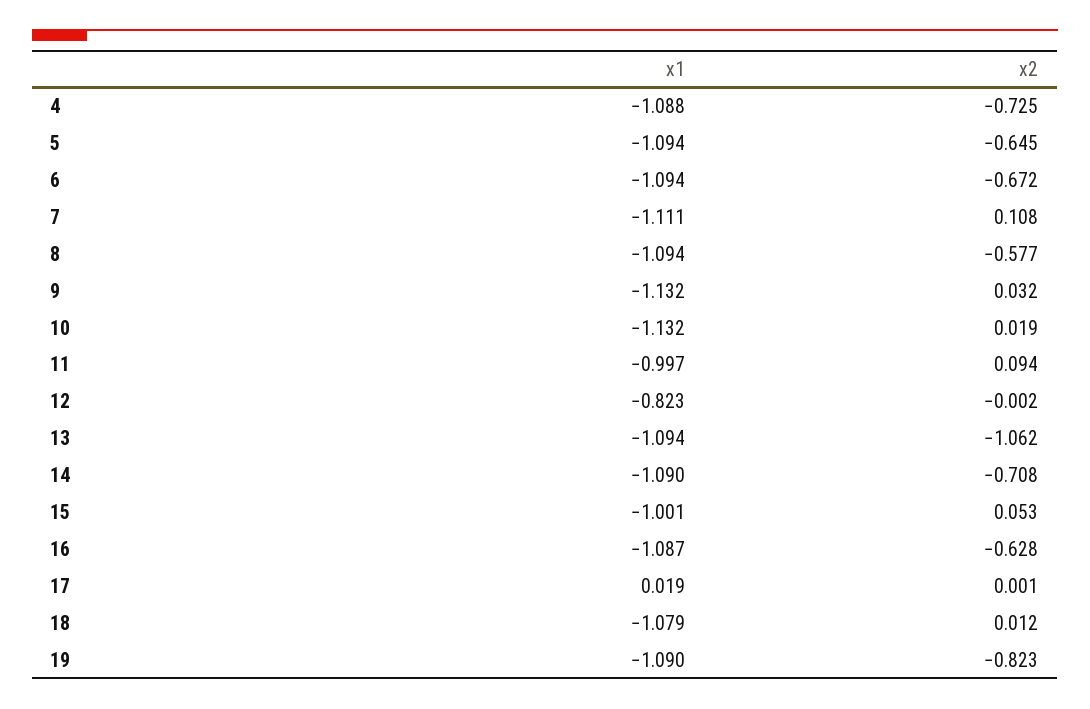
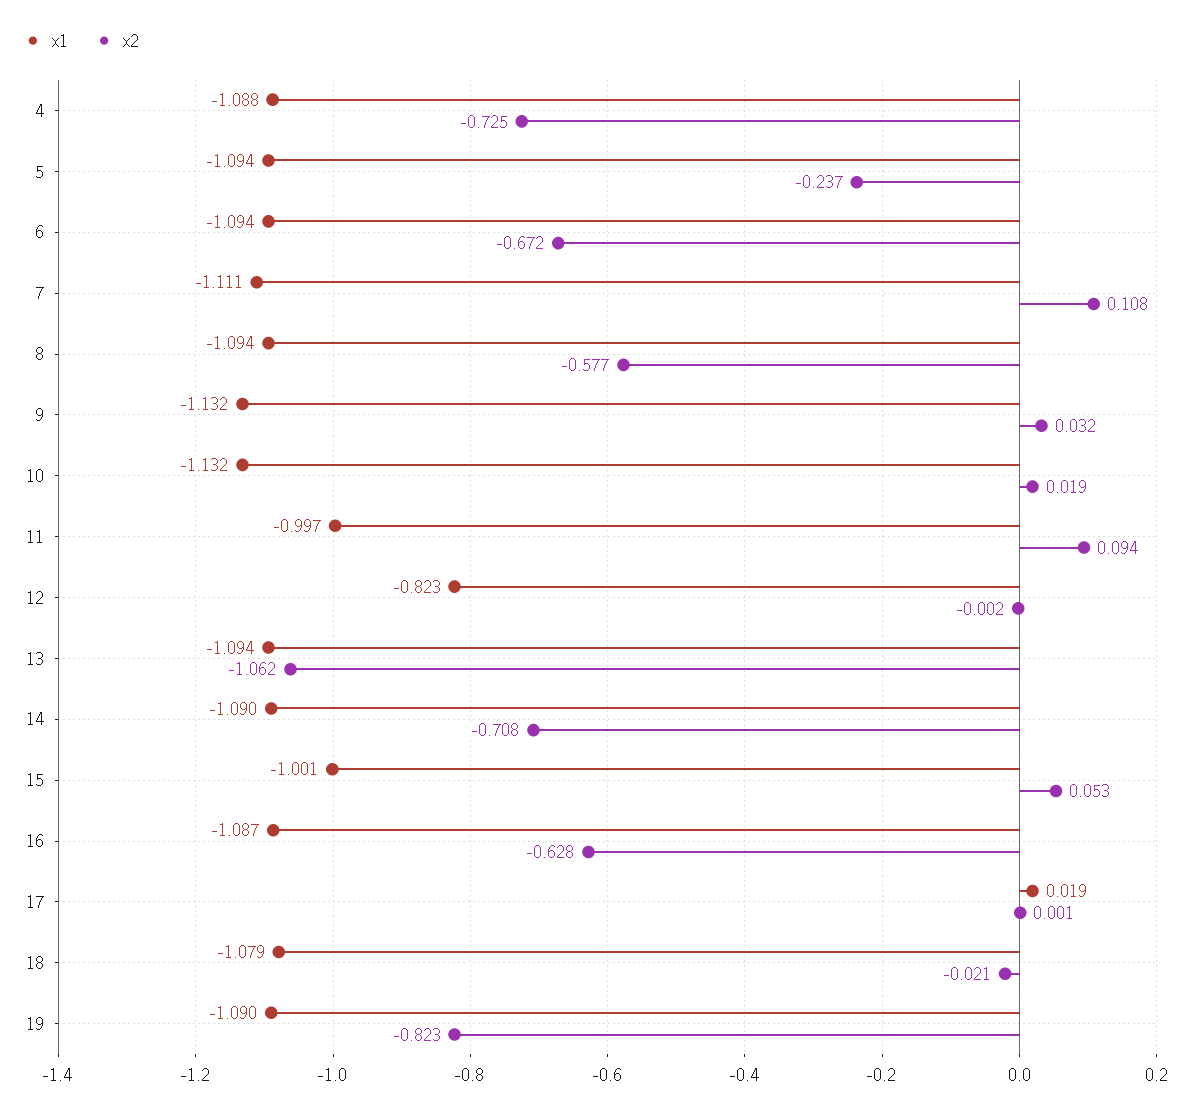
x2, 5: -0.645 -> -0.237
x2, 18: 0.012 -> -0.021

